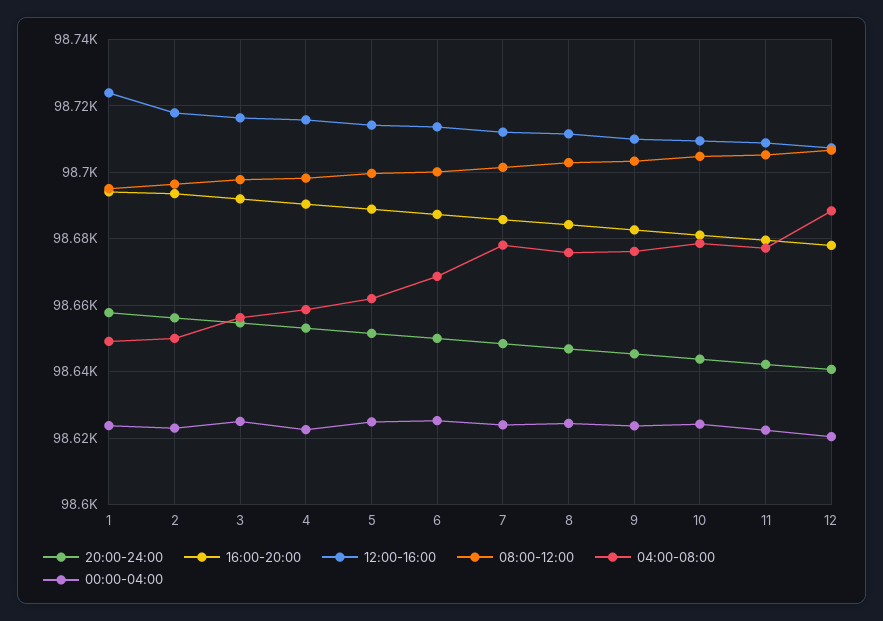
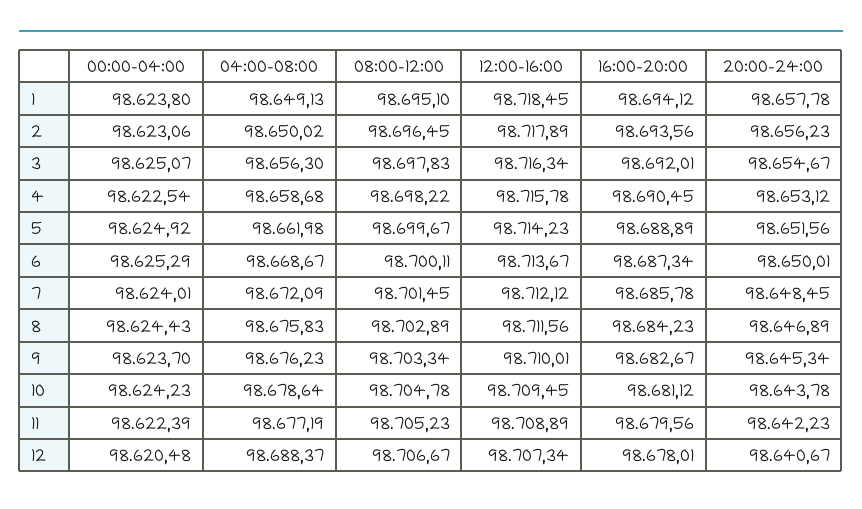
12:00-16:00, 1: 98724 -> 98718.45
04:00-08:00, 7: 98678 -> 98672.09

